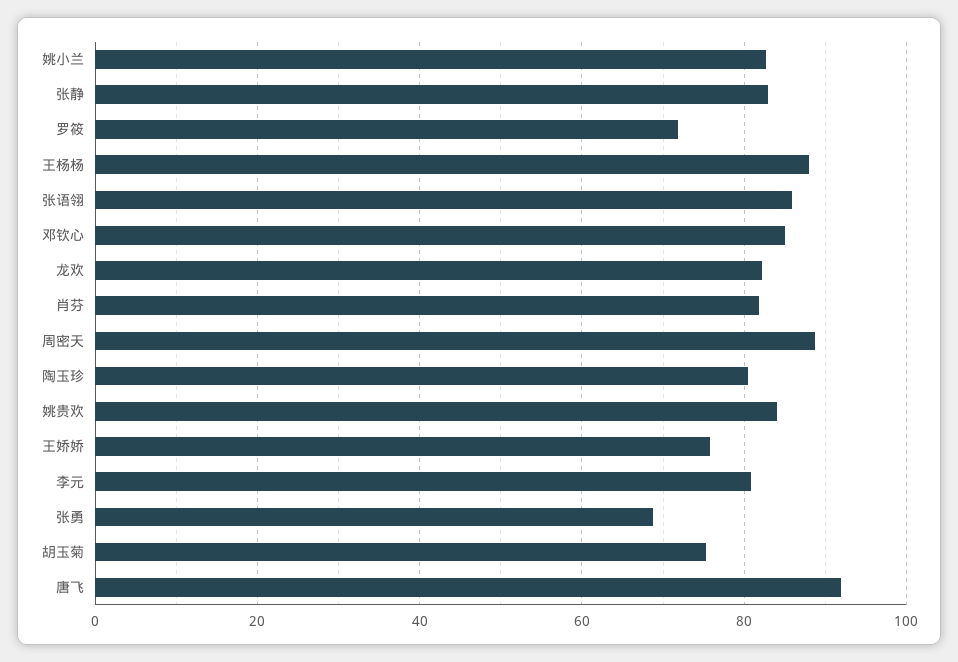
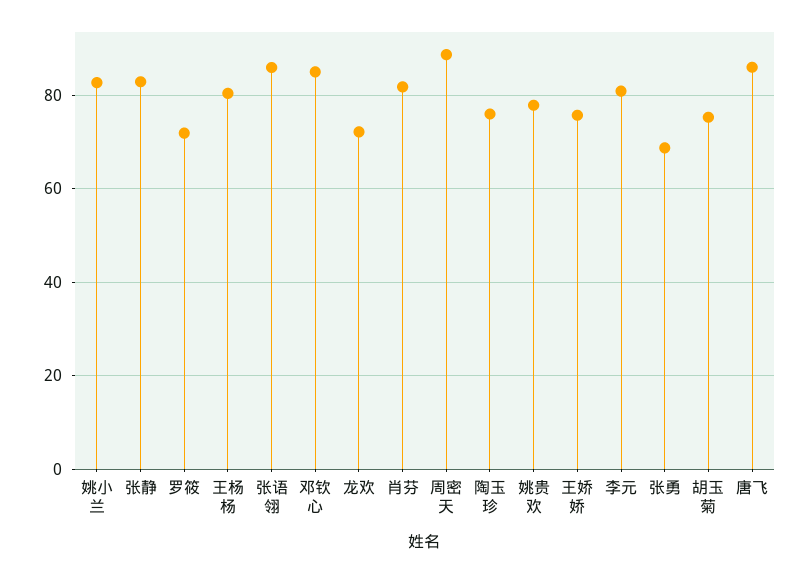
王杨杨: 88 -> 80
龙欢: 82 -> 72
陶玉珍: 80 -> 76
姚贵欢: 84 -> 78
唐飞: 92 -> 86

